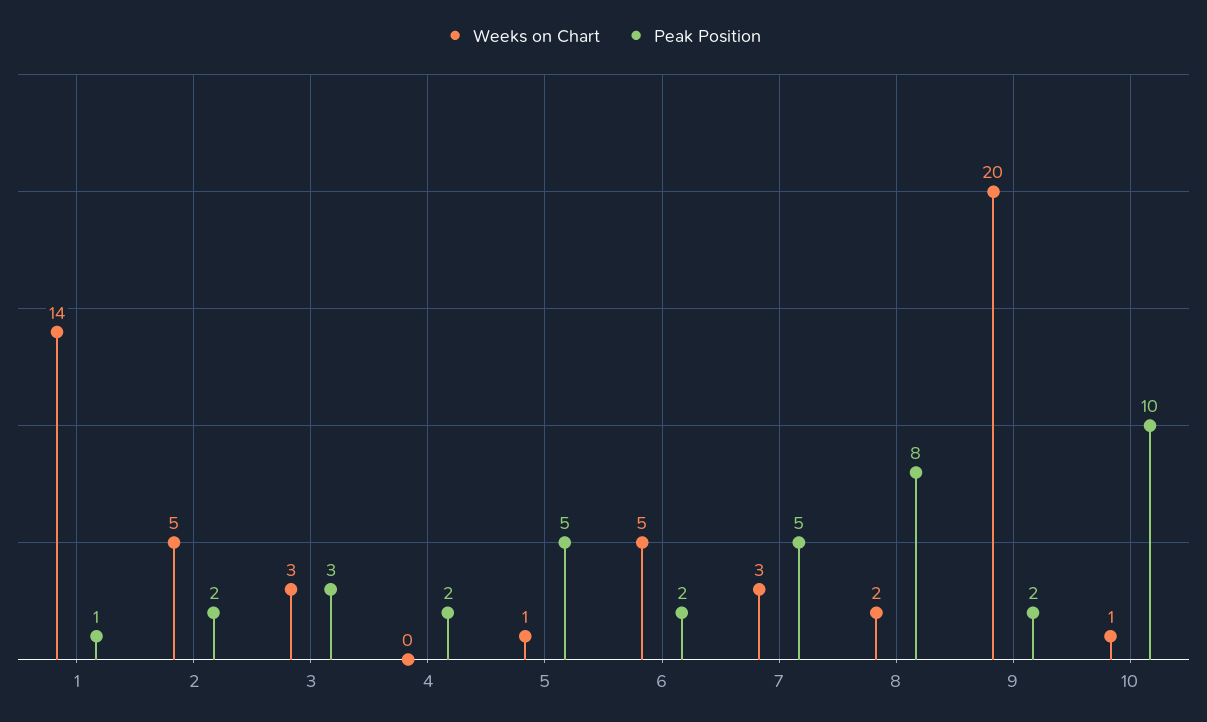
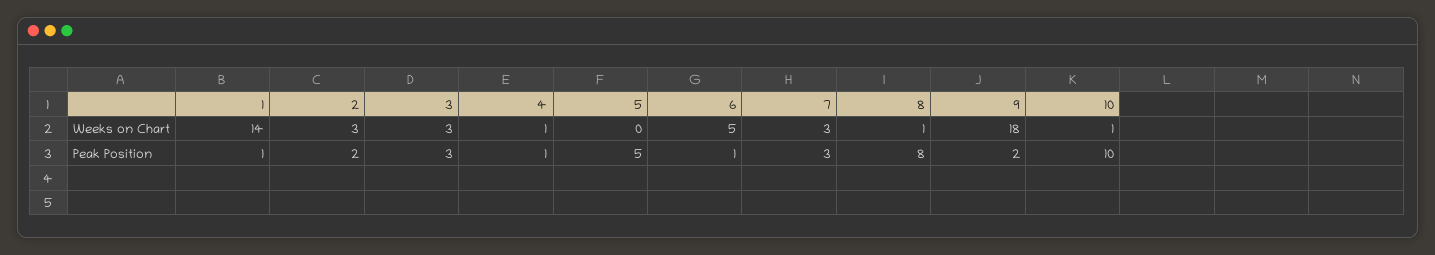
Weeks on Chart, 2: 5 -> 3
Weeks on Chart, 4: 0 -> 1
Peak Position, 4: 2 -> 1
Weeks on Chart, 5: 1 -> 0
Peak Position, 6: 2 -> 1
Peak Position, 7: 5 -> 3
Weeks on Chart, 8: 2 -> 1
Weeks on Chart, 9: 20 -> 18

